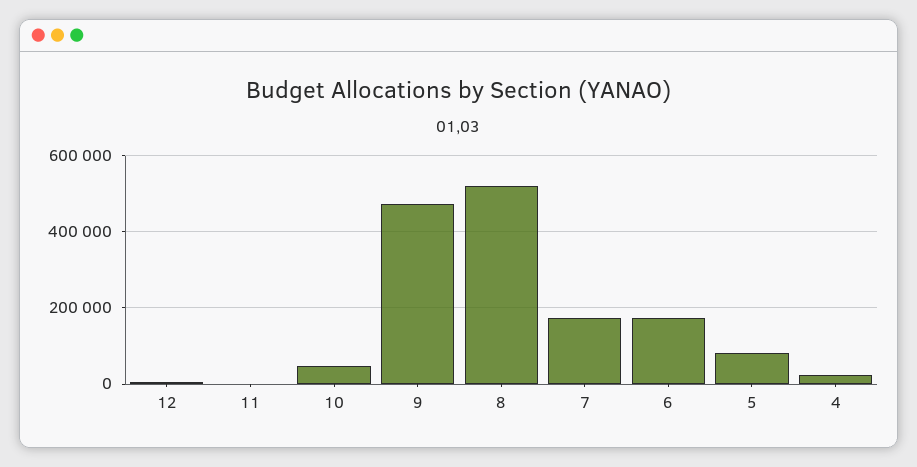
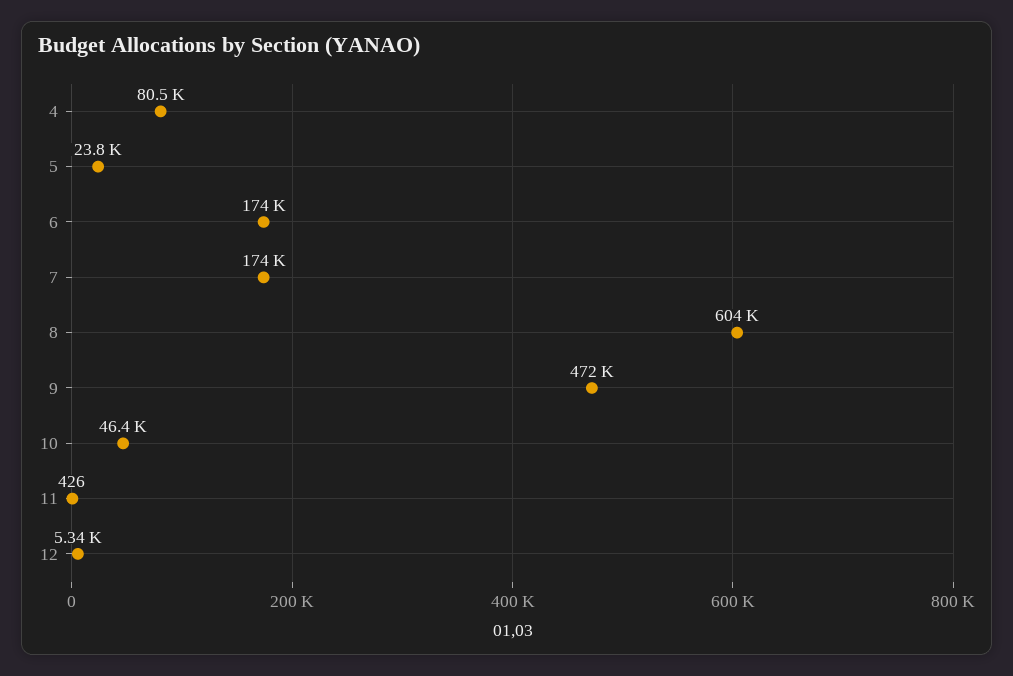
8: 520000 -> 604000
5: 80000 -> 23800
4: 20000 -> 80500

